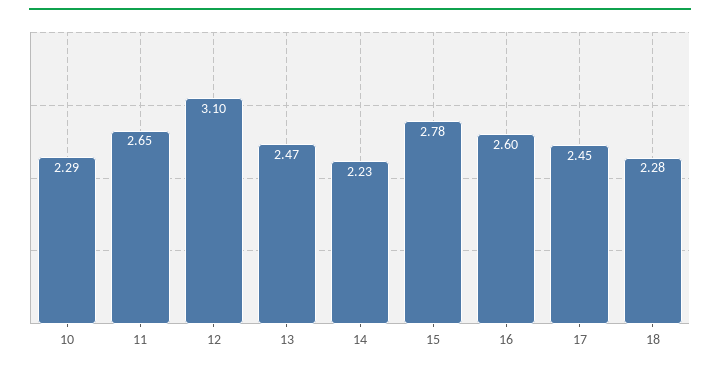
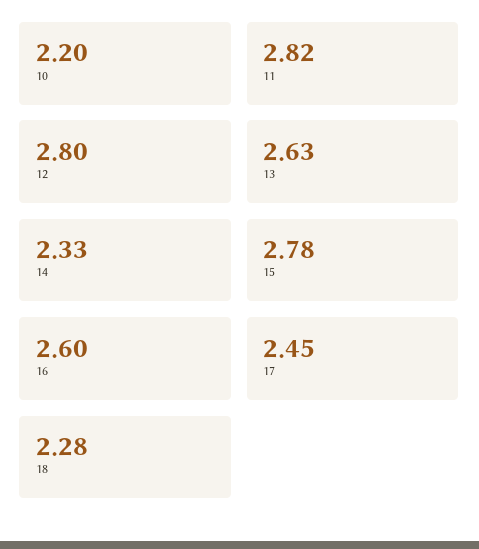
10: 2.29 -> 2.2
11: 2.65 -> 2.82
12: 3.1 -> 2.8
13: 2.47 -> 2.63
14: 2.23 -> 2.33

